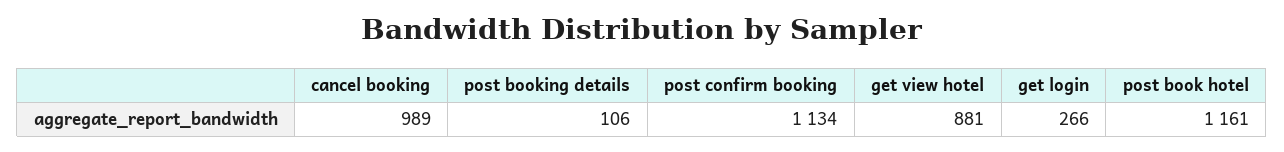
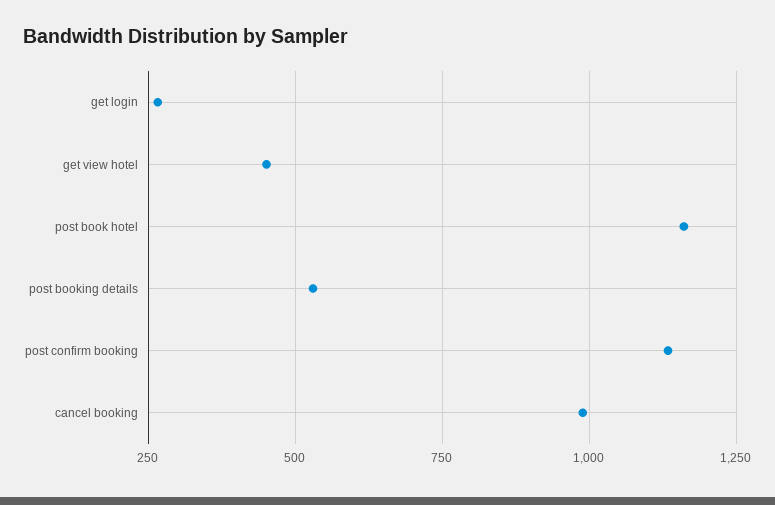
post booking details: 106 -> 525
get view hotel: 881 -> 450

